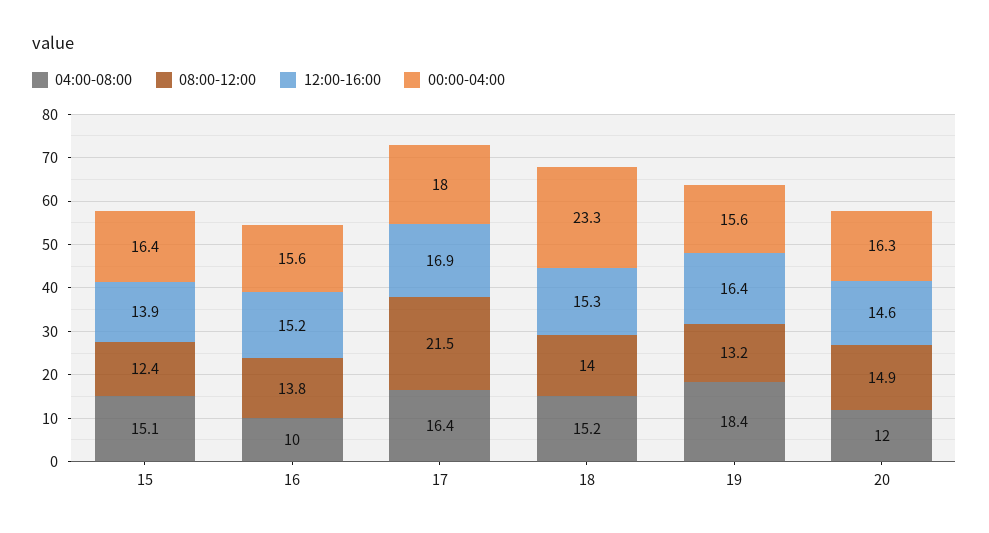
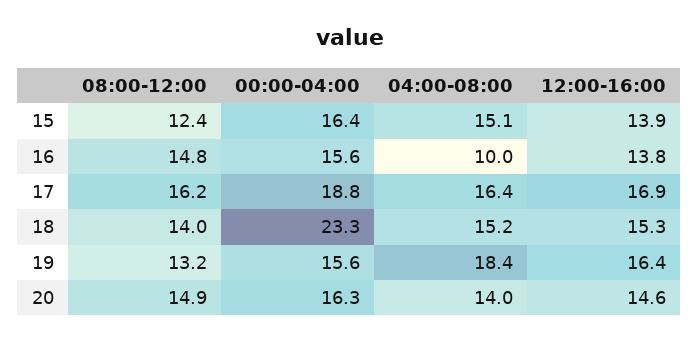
08:00-12:00, 16: 13.8 -> 14.8
12:00-16:00, 16: 15.2 -> 13.8
08:00-12:00, 17: 21.5 -> 16.2
00:00-04:00, 17: 18 -> 18.8
04:00-08:00, 20: 12 -> 14

